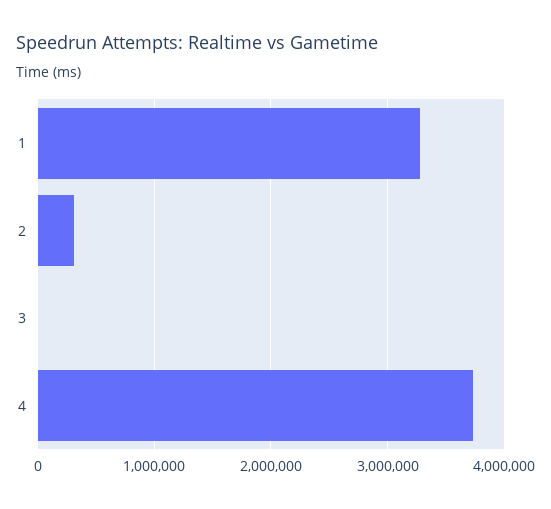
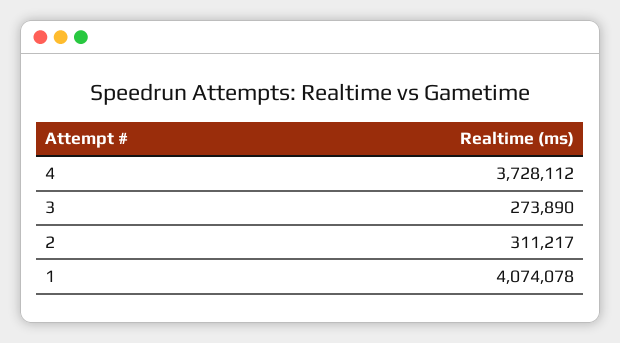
1: 3300000 -> 4074078
3: 0 -> 273890

